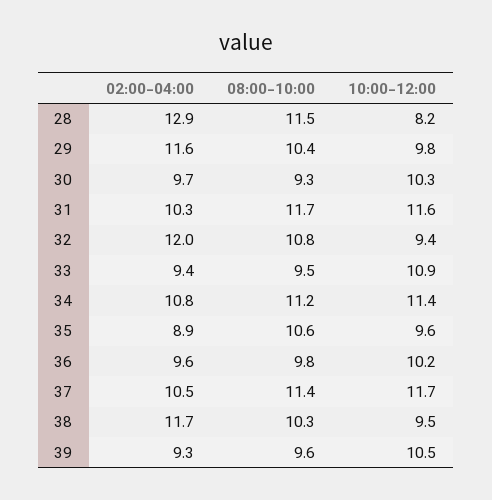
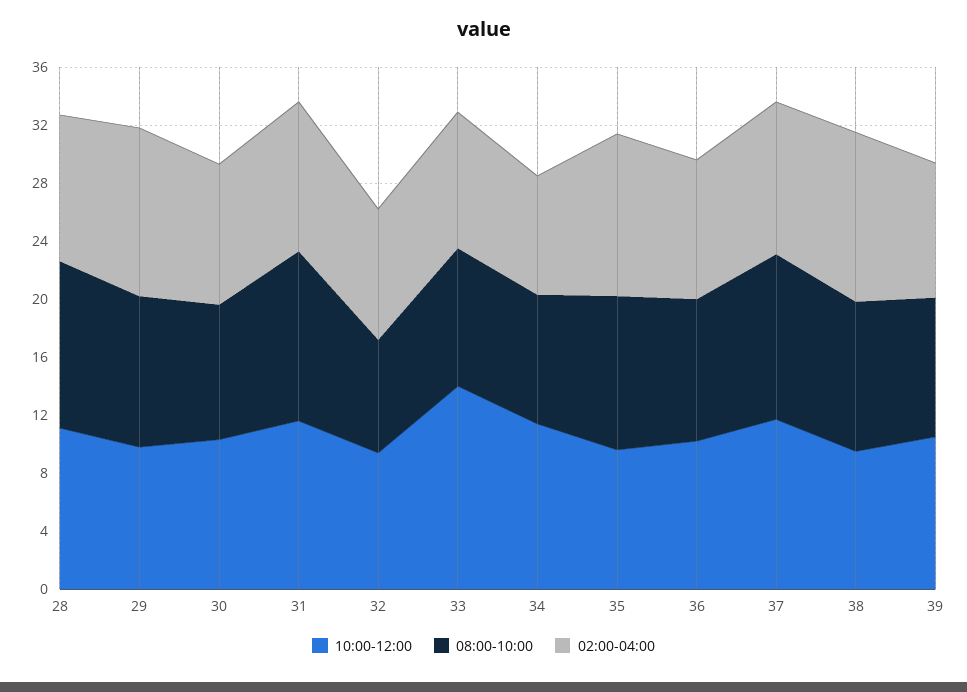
02:00-04:00, 28: 12.9 -> 10
10:00-12:00, 28: 8.2 -> 11
02:00-04:00, 32: 12 -> 9
08:00-10:00, 32: 10.8 -> 8
10:00-12:00, 33: 10.9 -> 14
02:00-04:00, 34: 10.8 -> 8
08:00-10:00, 34: 11.2 -> 9
02:00-04:00, 35: 8.9 -> 11

